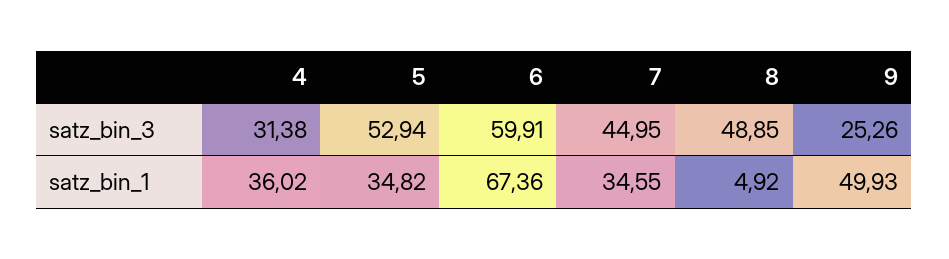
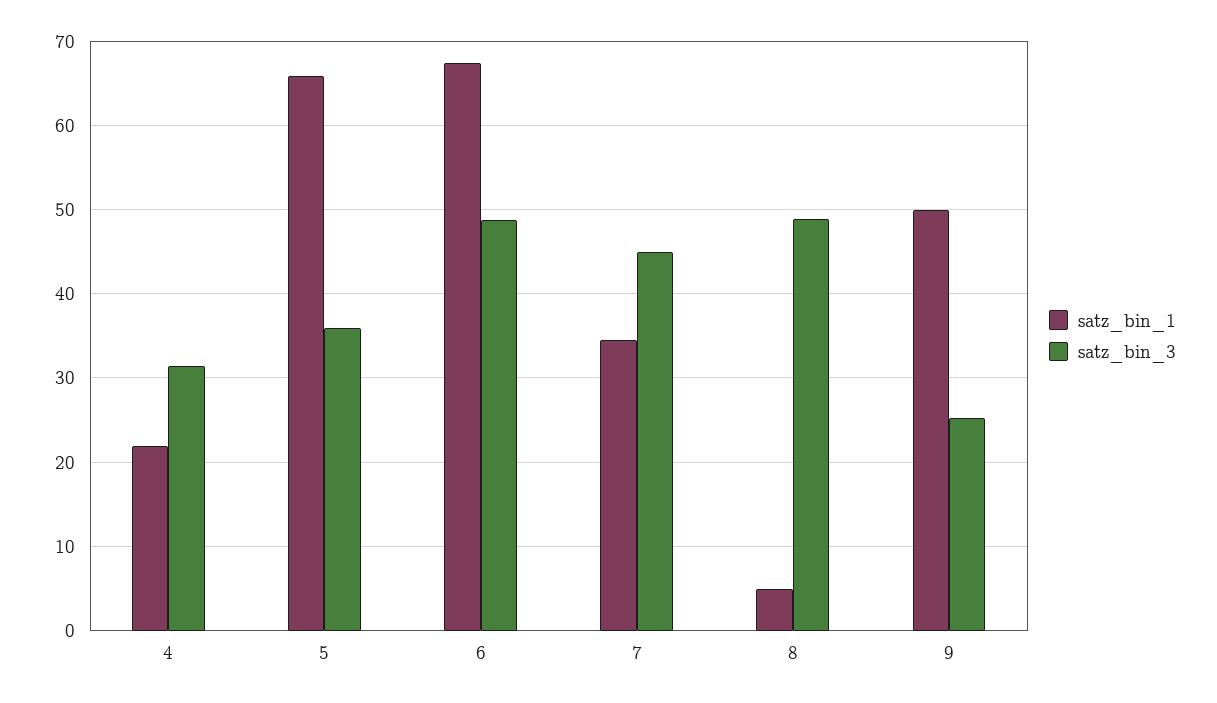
satz_bin_3, 5: 52.94 -> 36
satz_bin_3, 6: 59.91 -> 49
satz_bin_1, 4: 36.02 -> 22
satz_bin_1, 5: 34.82 -> 66

